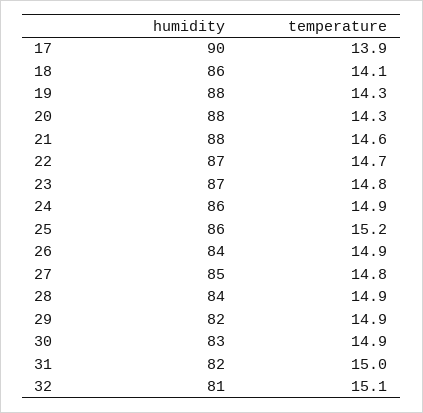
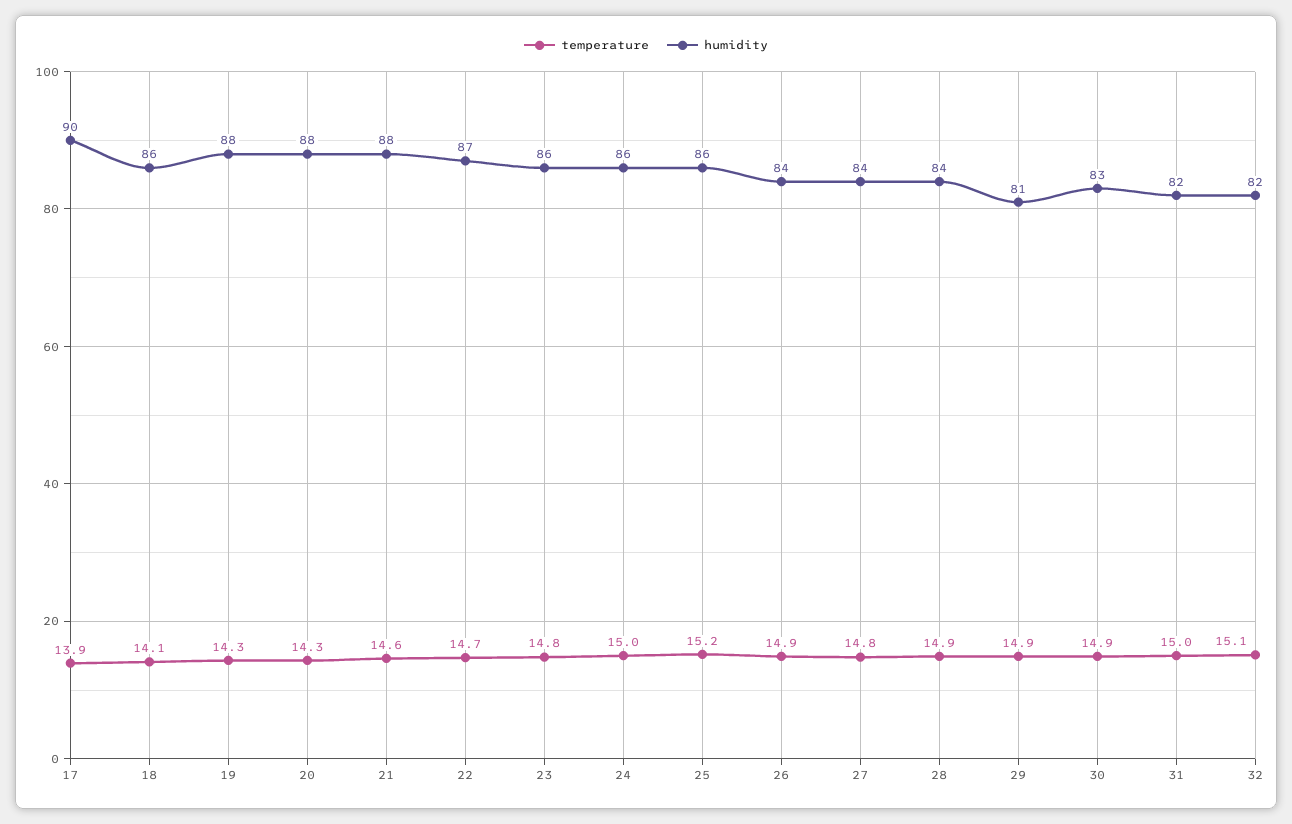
humidity, 23: 87 -> 86
temperature, 24: 14.9 -> 15
humidity, 27: 85 -> 84
humidity, 29: 82 -> 81
humidity, 32: 81 -> 82

